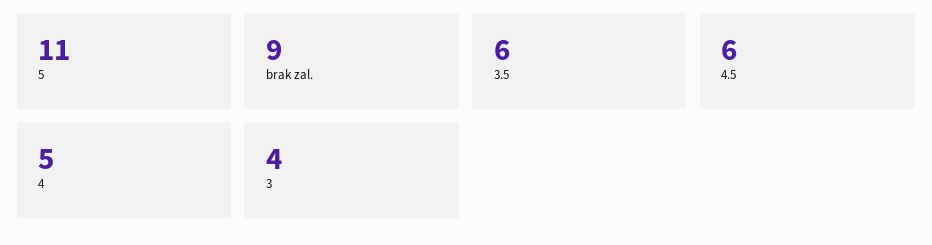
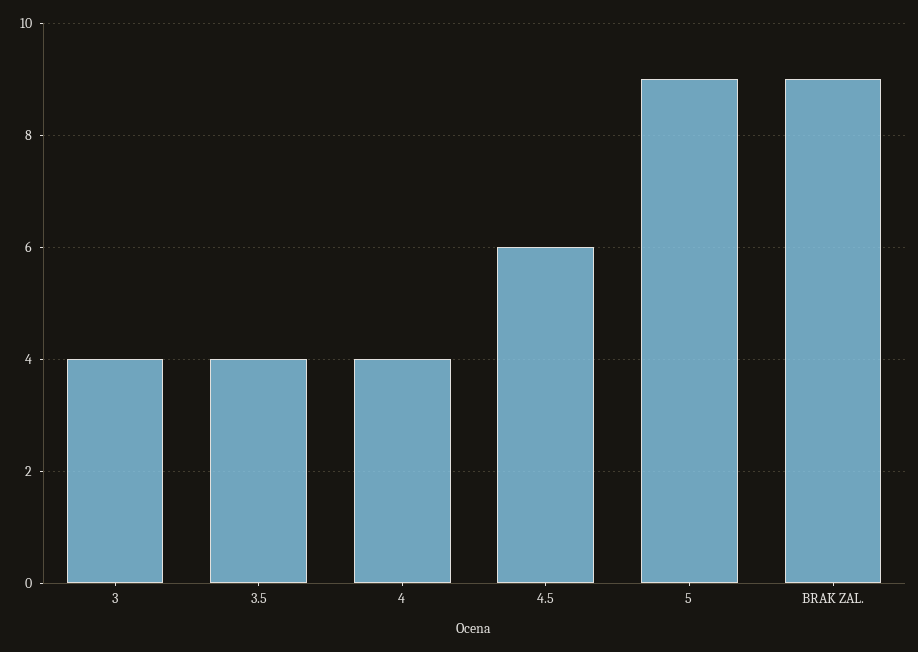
5: 11 -> 9
3.5: 6 -> 4
4: 5 -> 4

